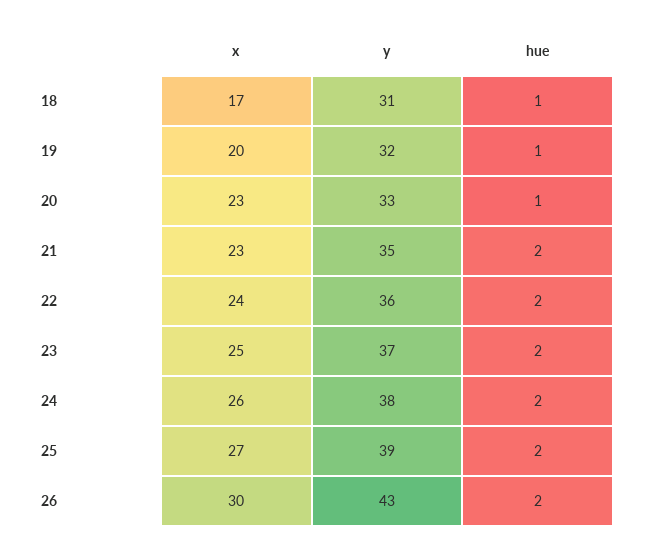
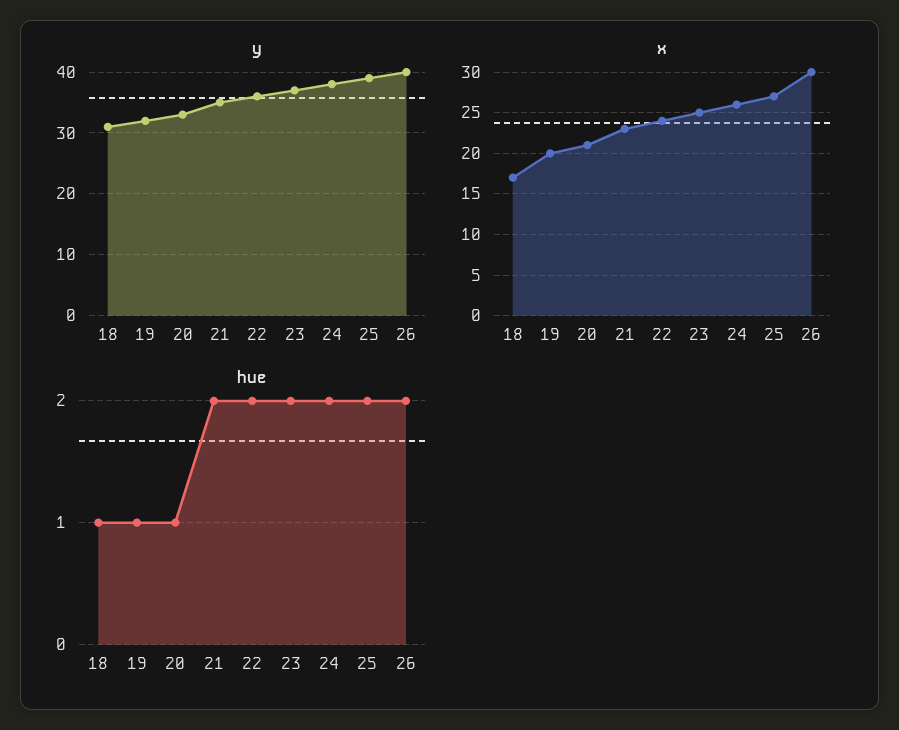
x, 20: 23 -> 21
y, 26: 43 -> 40

